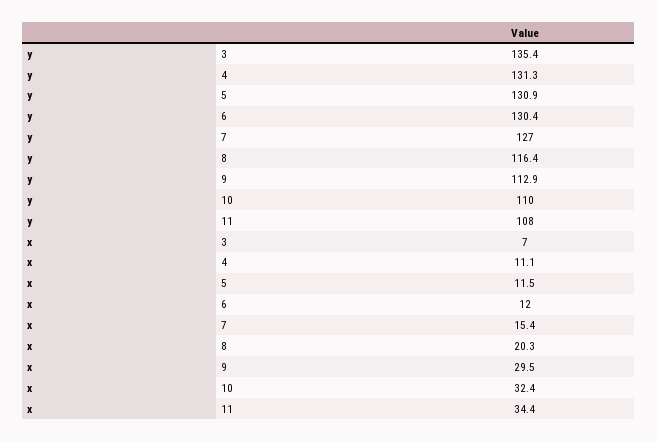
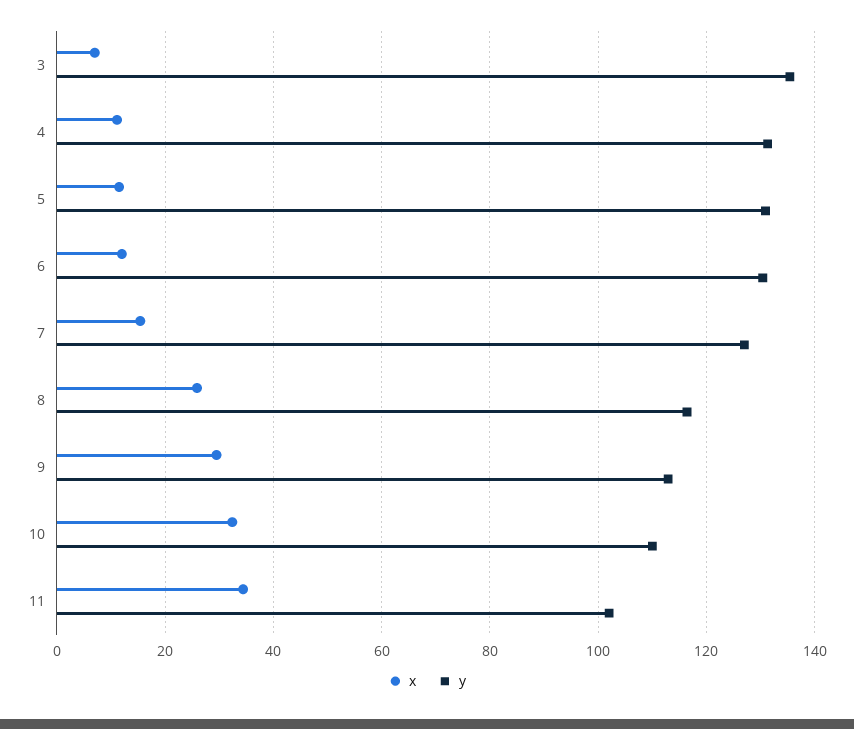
y, 11: 108 -> 102
x, 8: 20.3 -> 26

